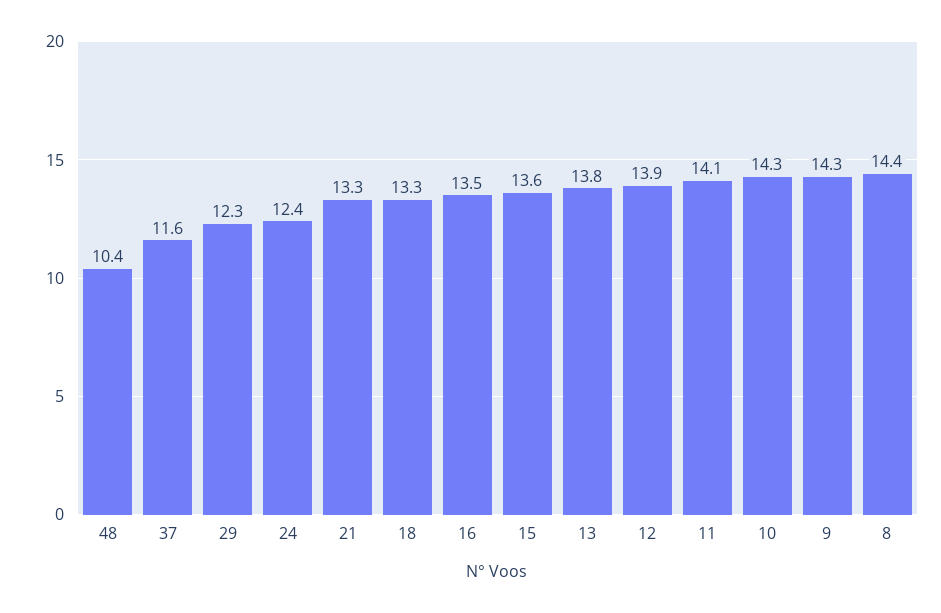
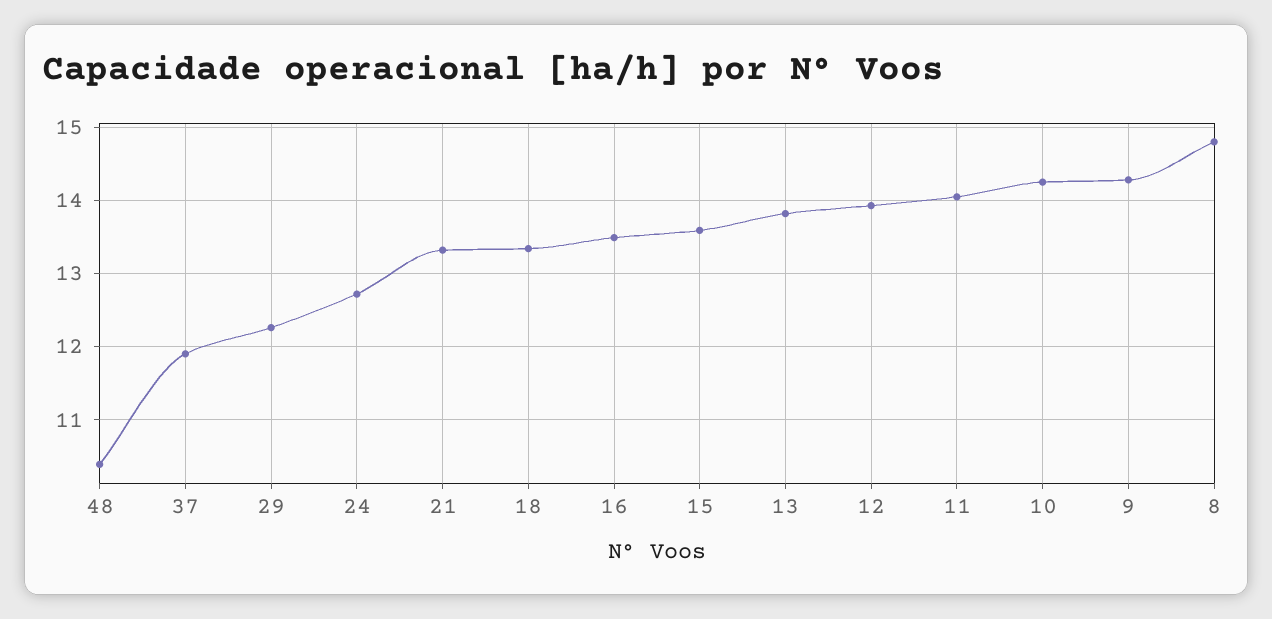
37: 11.6 -> 11.9
24: 12.4 -> 12.7
8: 14.4 -> 14.8

